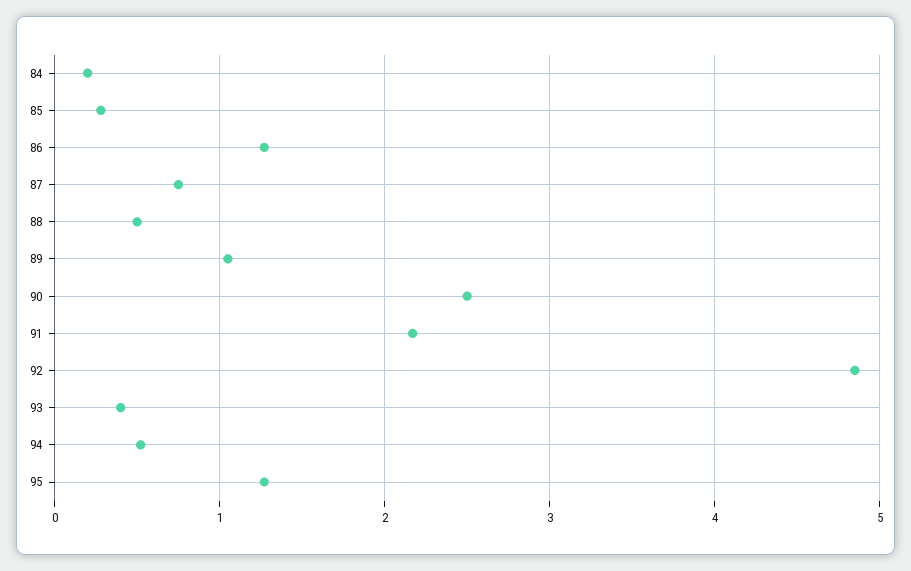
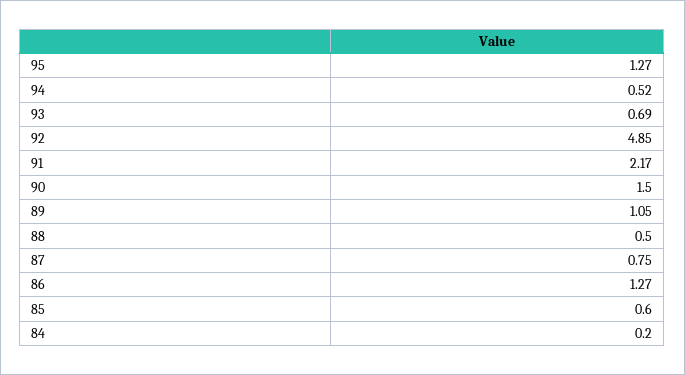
85: 0.3 -> 0.6
90: 2.5 -> 1.5
93: 0.4 -> 0.69

